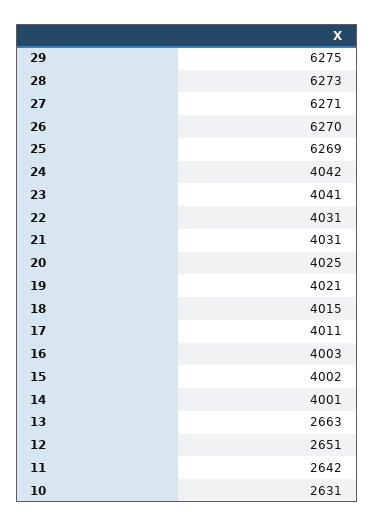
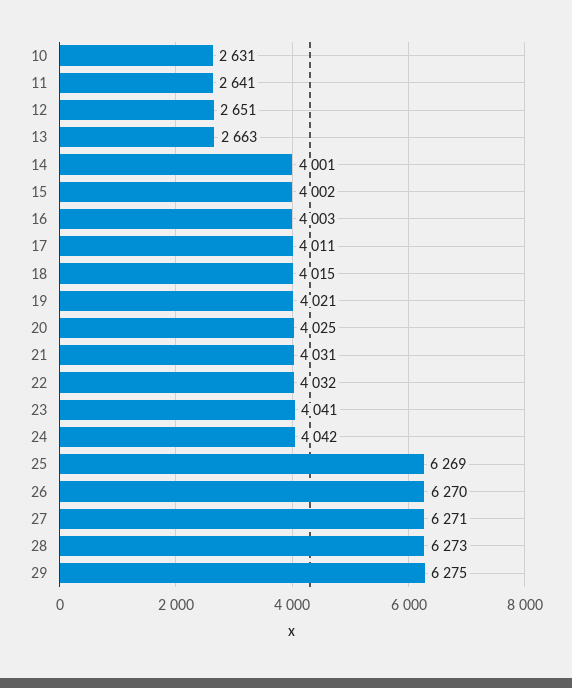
22: 4031 -> 4032
11: 2642 -> 2641

